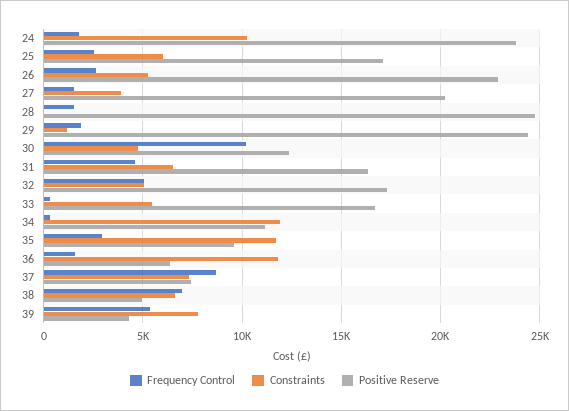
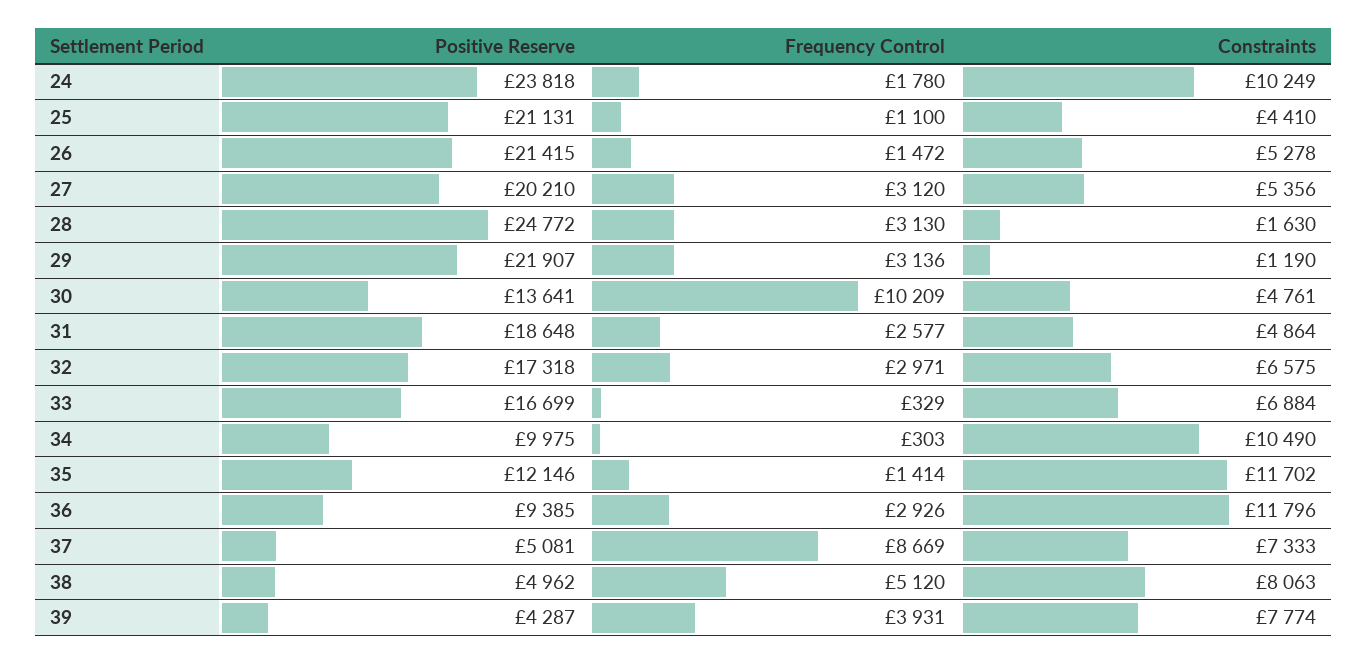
Frequency Control, 25: 2500 -> 1100
Constraints, 25: 6000 -> 4410
Positive Reserve, 25: 17000 -> 21131
Frequency Control, 26: 2500 -> 1472
Positive Reserve, 26: 23000 -> 21415
Frequency Control, 27: 1500 -> 3120
Constraints, 27: 4000 -> 5356
Frequency Control, 28: 1500 -> 3130
Constraints, 28: 0 -> 1630
Frequency Control, 29: 2000 -> 3136
Positive Reserve, 29: 24500 -> 21907
Positive Reserve, 30: 12500 -> 13641
Frequency Control, 31: 4500 -> 2577
Constraints, 31: 6500 -> 4864
Positive Reserve, 31: 16500 -> 18648
Frequency Control, 32: 5000 -> 2971
Constraints, 32: 5000 -> 6575
Constraints, 33: 5500 -> 6884
Constraints, 34: 12000 -> 10490
Positive Reserve, 34: 11000 -> 9975
Frequency Control, 35: 3000 -> 1414
Positive Reserve, 35: 9500 -> 12146
Frequency Control, 36: 1500 -> 2926
Positive Reserve, 36: 6500 -> 9385
Positive Reserve, 37: 7500 -> 5081
Frequency Control, 38: 7000 -> 5120
Constraints, 38: 6500 -> 8063
Frequency Control, 39: 5500 -> 3931

